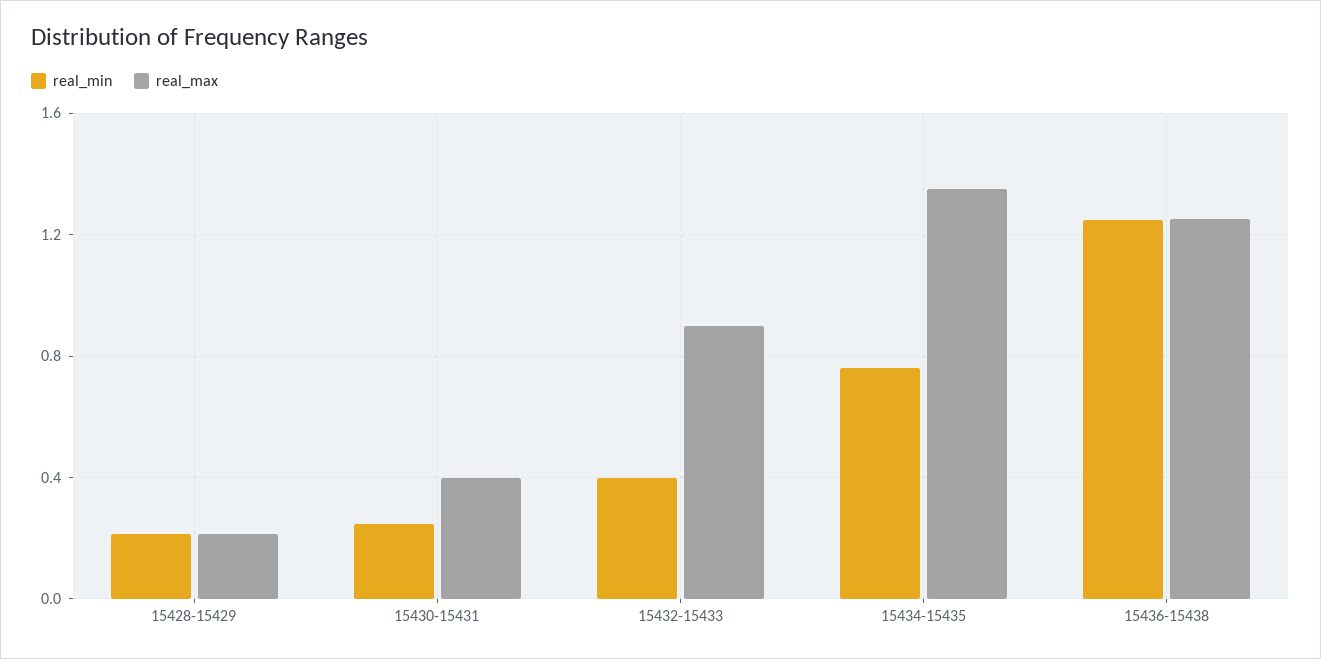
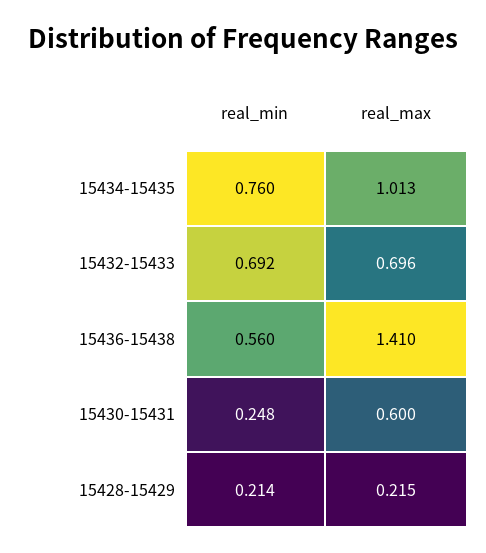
real_max, 15430-15431: 0.4 -> 0.6
real_min, 15432-15433: 0.4 -> 0.692
real_max, 15432-15433: 0.9 -> 0.696
real_max, 15434-15435: 1.35 -> 1.013
real_min, 15436-15438: 1.25 -> 0.56
real_max, 15436-15438: 1.25 -> 1.41

